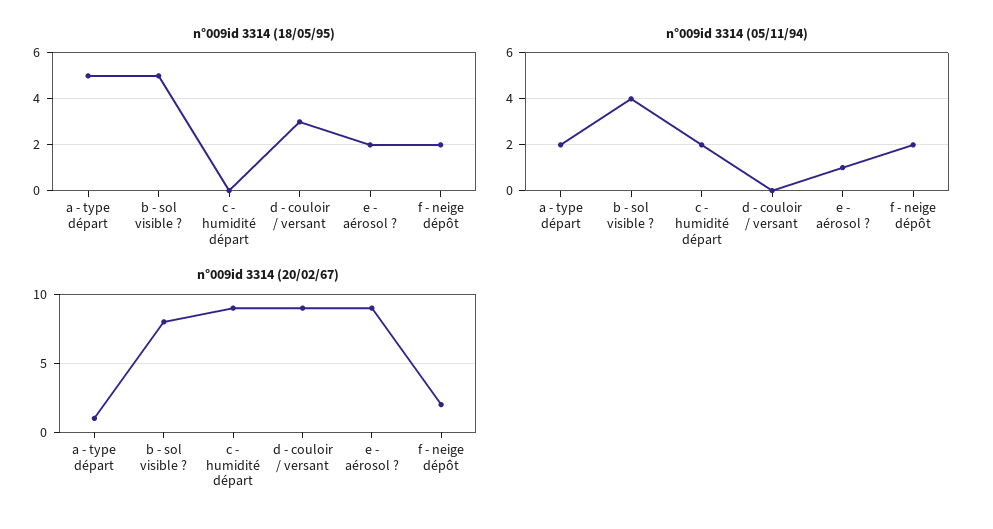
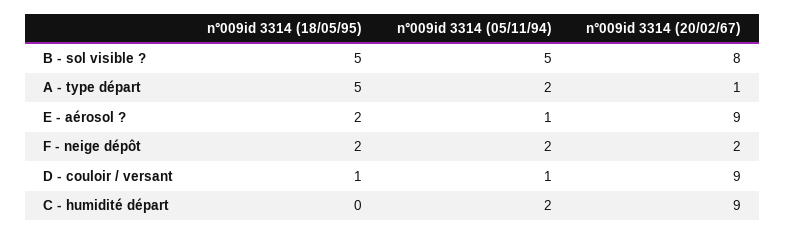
n°009id 3314 (18/05/95), d - couloir / versant: 3 -> 1
n°009id 3314 (05/11/94), b - sol visible ?: 4 -> 5
n°009id 3314 (05/11/94), d - couloir / versant: 0 -> 1

